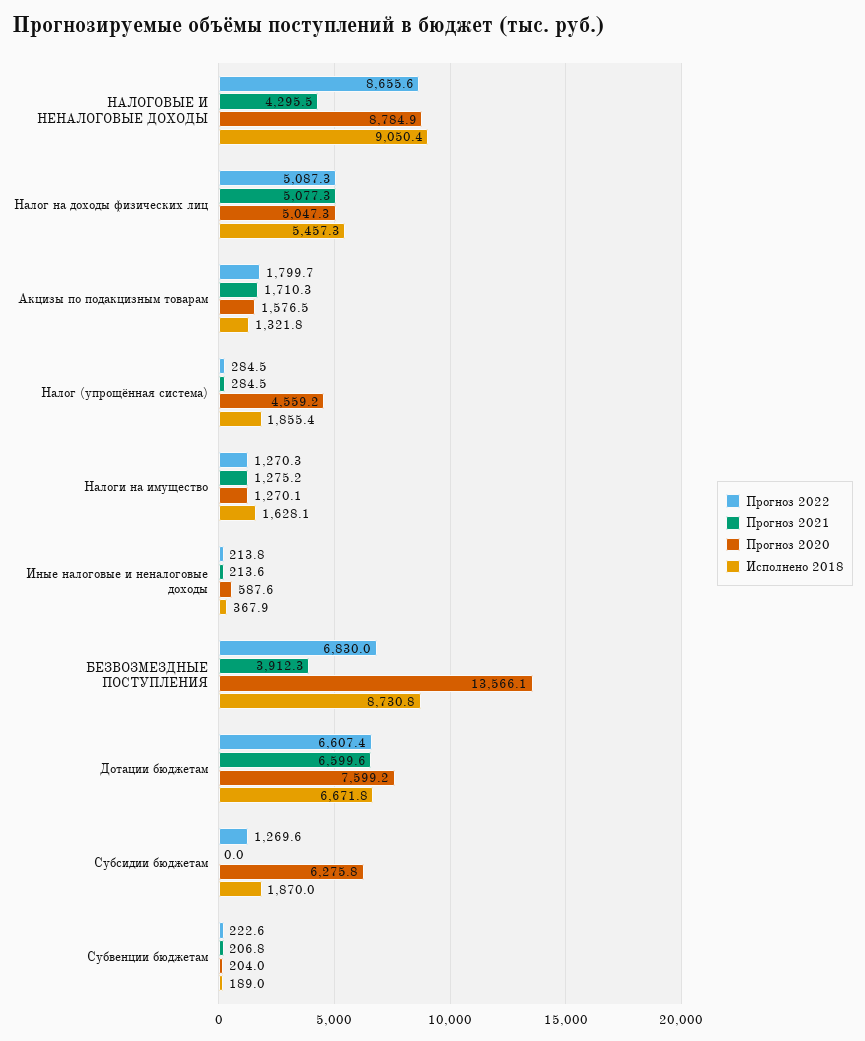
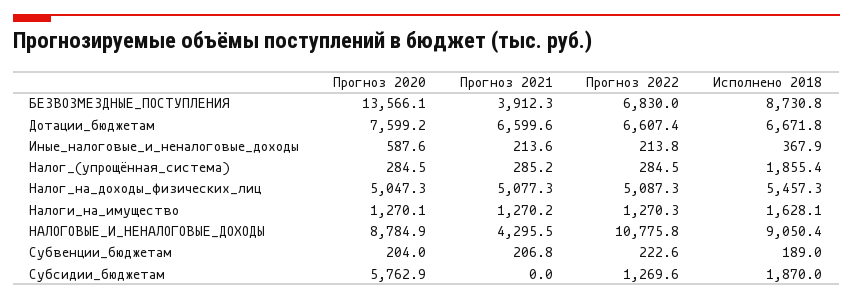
Прогноз 2022, НАЛОГОВЫЕ И НЕНАЛОГОВЫЕ ДОХОДЫ: 8655.6 -> 10775.8
Прогноз 2022, Акцизы по подакцизным товарам: 1799.7 -> none
Прогноз 2021, Акцизы по подакцизным товарам: 1710.3 -> none
Прогноз 2020, Акцизы по подакцизным товарам: 1576.5 -> none
Исполнено 2018, Акцизы по подакцизным товарам: 1321.8 -> none
Прогноз 2021, Налог (упрощённая система): 284.5 -> 285.2
Прогноз 2020, Налог (упрощённая система): 4559.2 -> 284.5
Прогноз 2021, Налоги на имущество: 1275.2 -> 1270.2
Прогноз 2020, Субсидии бюджетам: 6275.8 -> 5762.9

